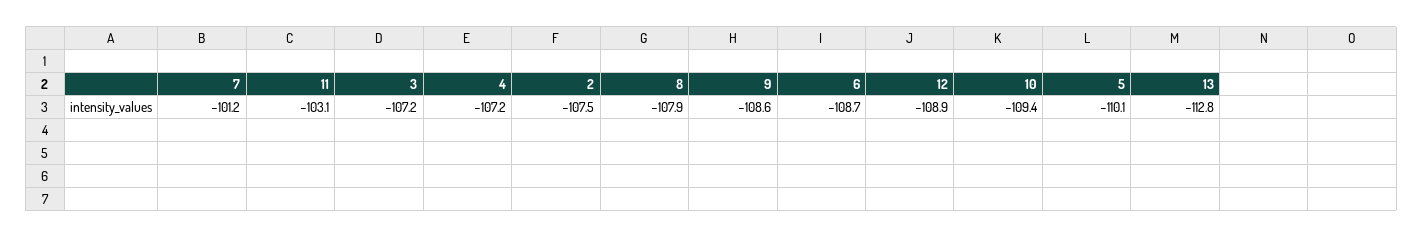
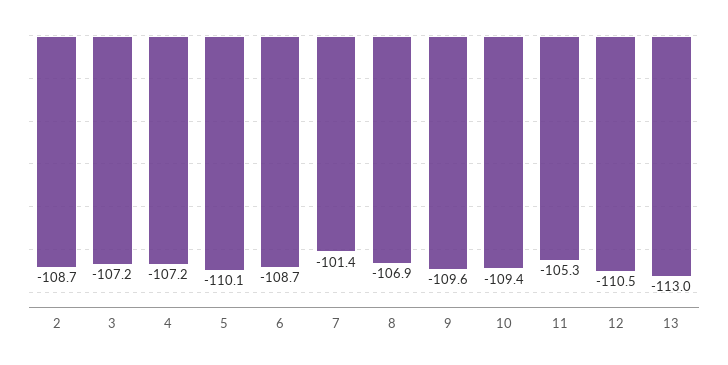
7: -101.2 -> -101.4
11: -103.1 -> -105.3
2: -107.5 -> -108.7
8: -107.9 -> -106.9
9: -108.6 -> -109.6
12: -108.9 -> -110.5
13: -112.8 -> -113

